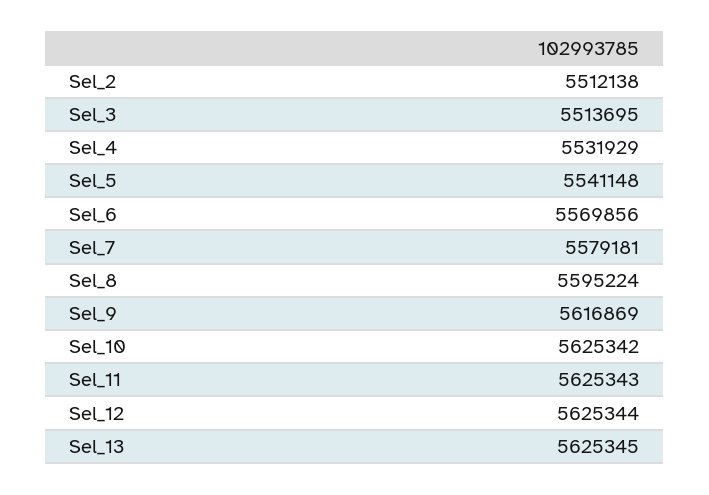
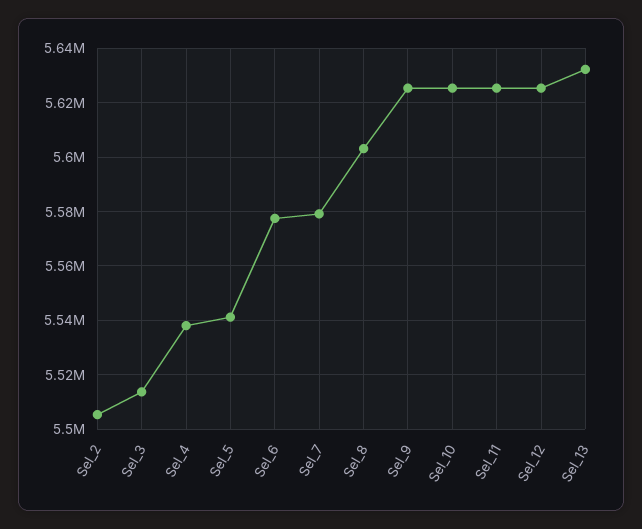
Sel_2: 5512138 -> 5505000
Sel_4: 5531929 -> 5537500
Sel_6: 5569856 -> 5577500
Sel_8: 5595224 -> 5602500
Sel_9: 5616869 -> 5625000
Sel_13: 5625345 -> 5632500

